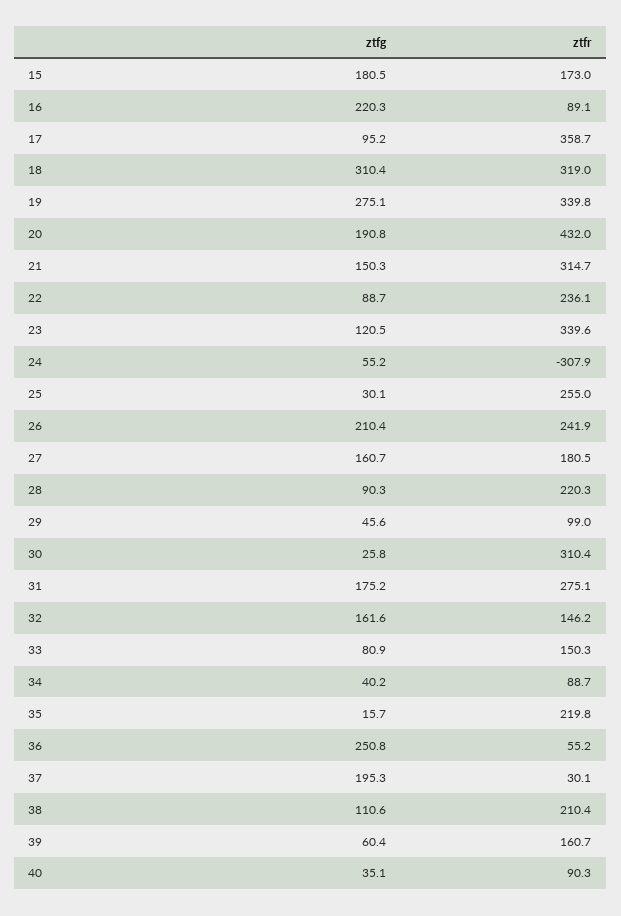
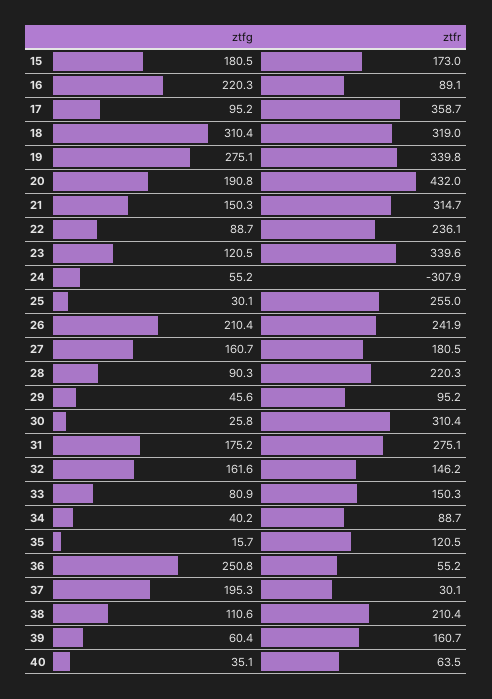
ztfr, 29: 99 -> 95.2
ztfr, 35: 219.8 -> 120.5
ztfr, 40: 90.3 -> 63.5

